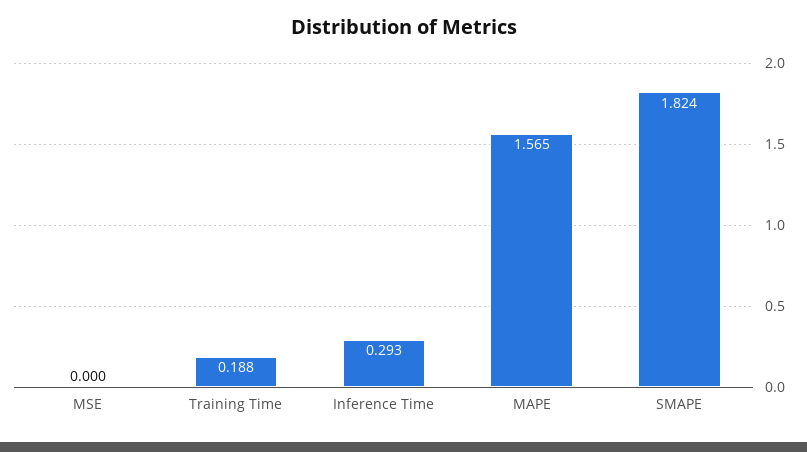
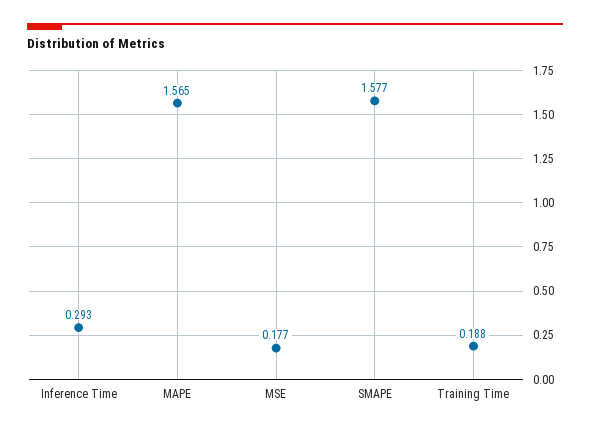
MSE: 0 -> 0.177
SMAPE: 1.824 -> 1.577

